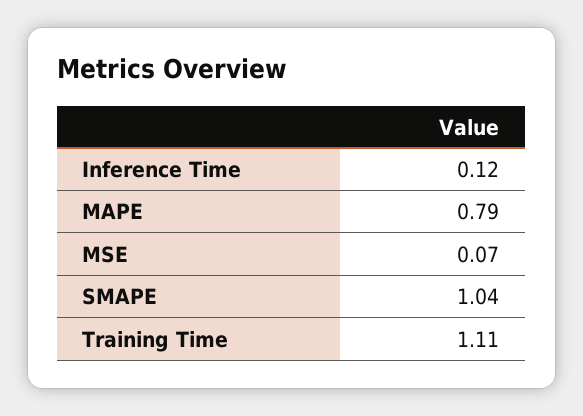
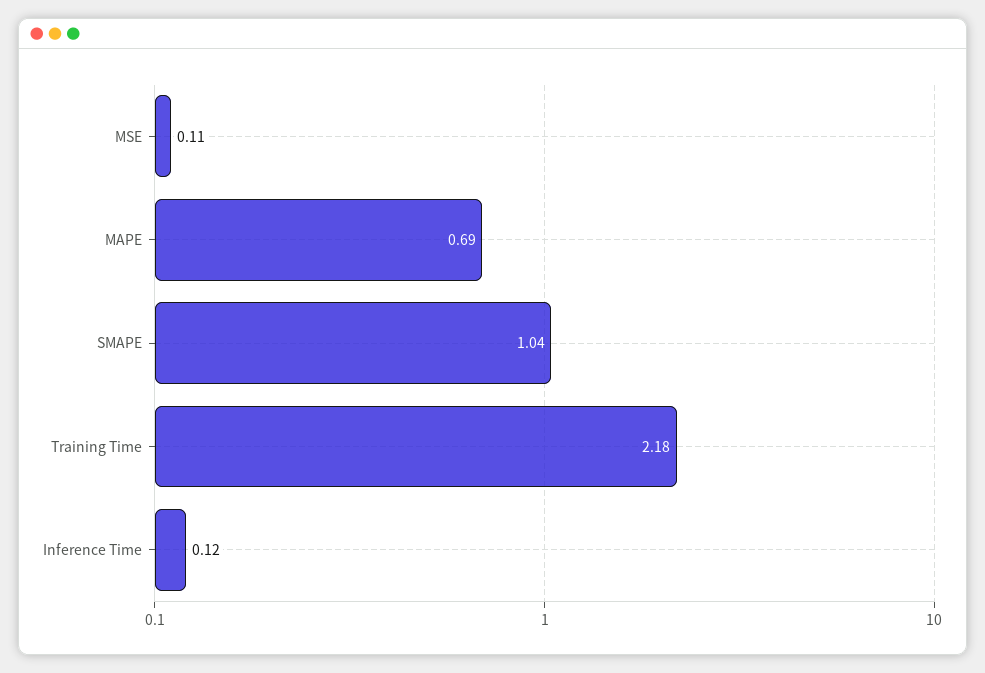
MAPE: 0.79 -> 0.69
MSE: 0.07 -> 0.11
Training Time: 1.11 -> 2.18

